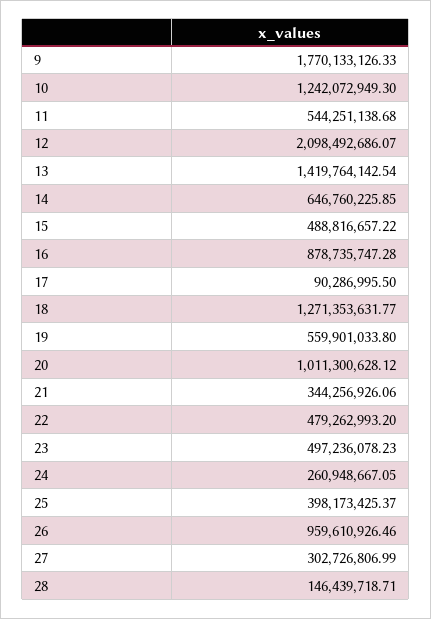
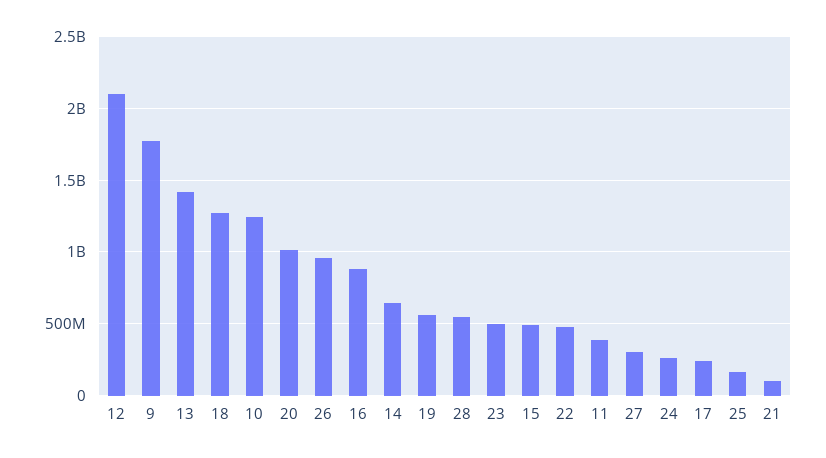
11: 544251138.68 -> 400000000
17: 90286995.5 -> 250000000
21: 344256926.06 -> 100000000
25: 398173425.37 -> 150000000
28: 146439718.71 -> 550000000

